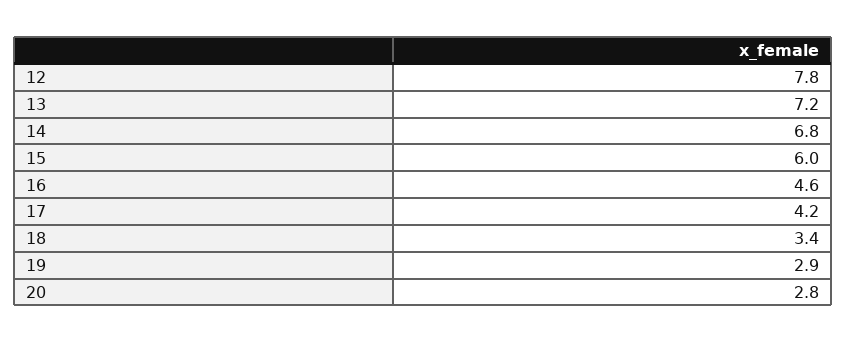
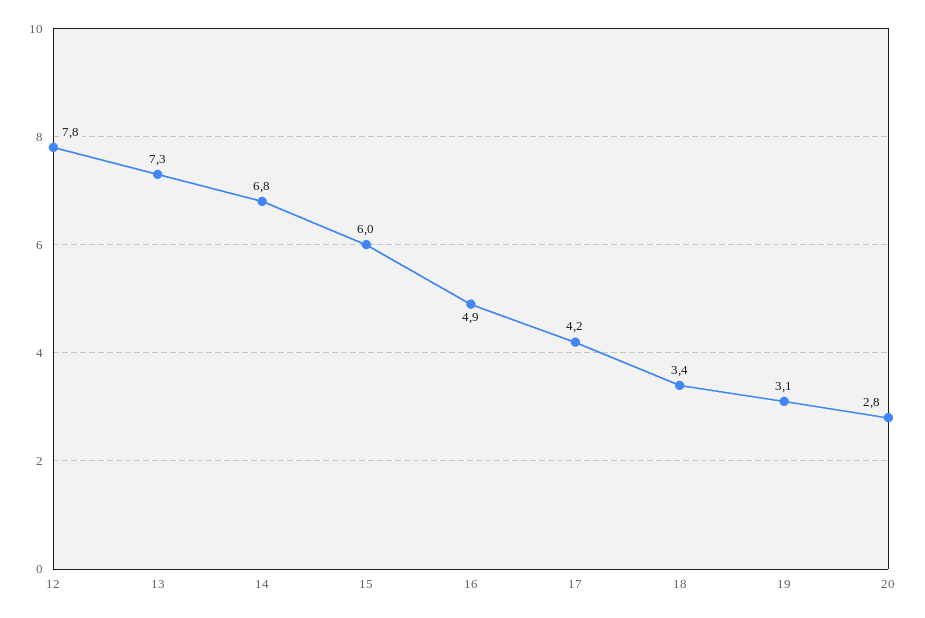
13: 7.2 -> 7.3
16: 4.6 -> 4.9
19: 2.9 -> 3.1

